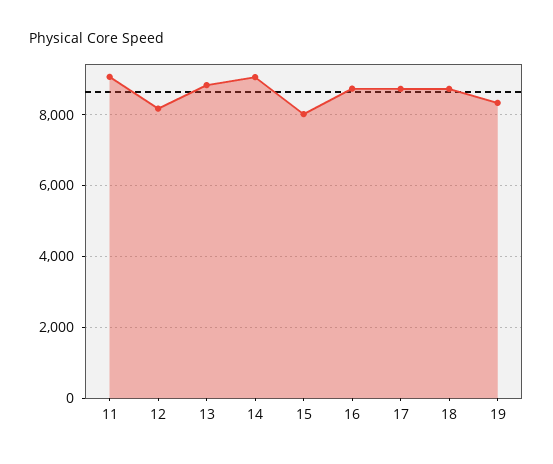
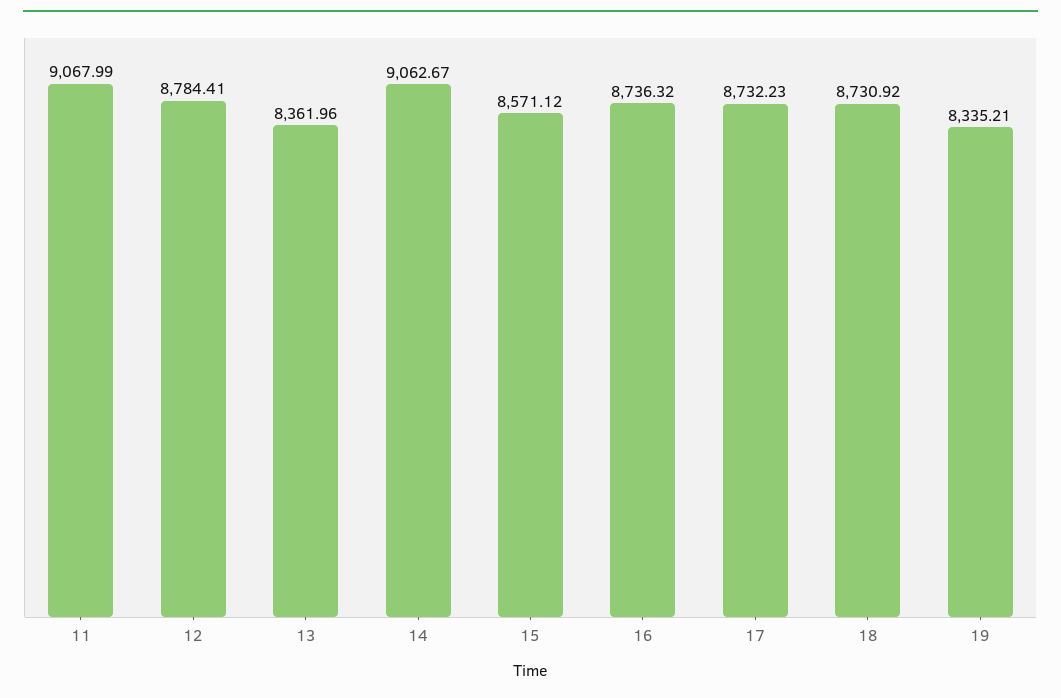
12: 8200 -> 8784.41
13: 8800 -> 8361.96
15: 8000 -> 8571.12

